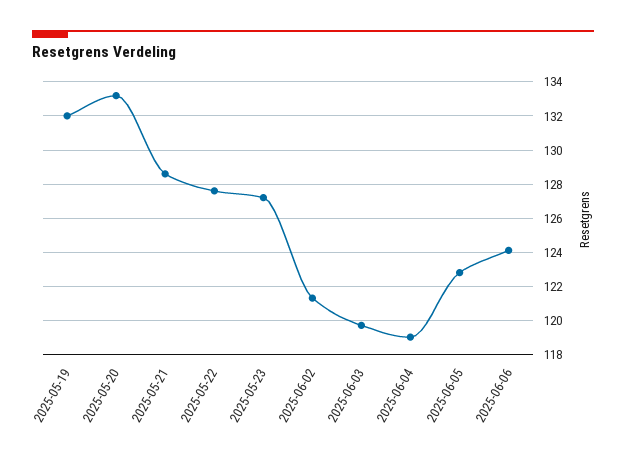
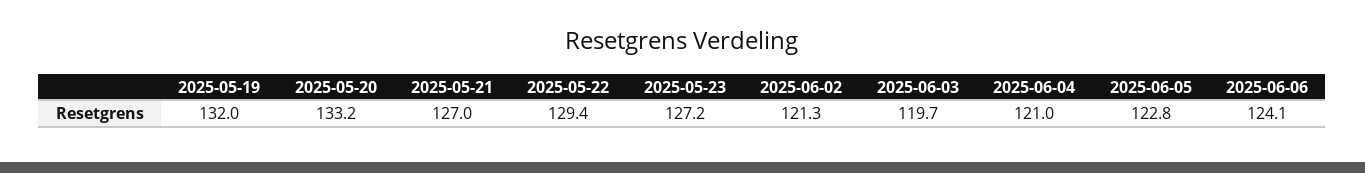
2025-05-21: 128.5 -> 127
2025-05-22: 127.5 -> 129.4
2025-06-04: 119 -> 121

